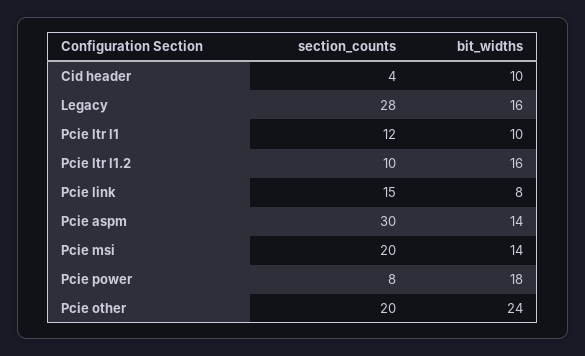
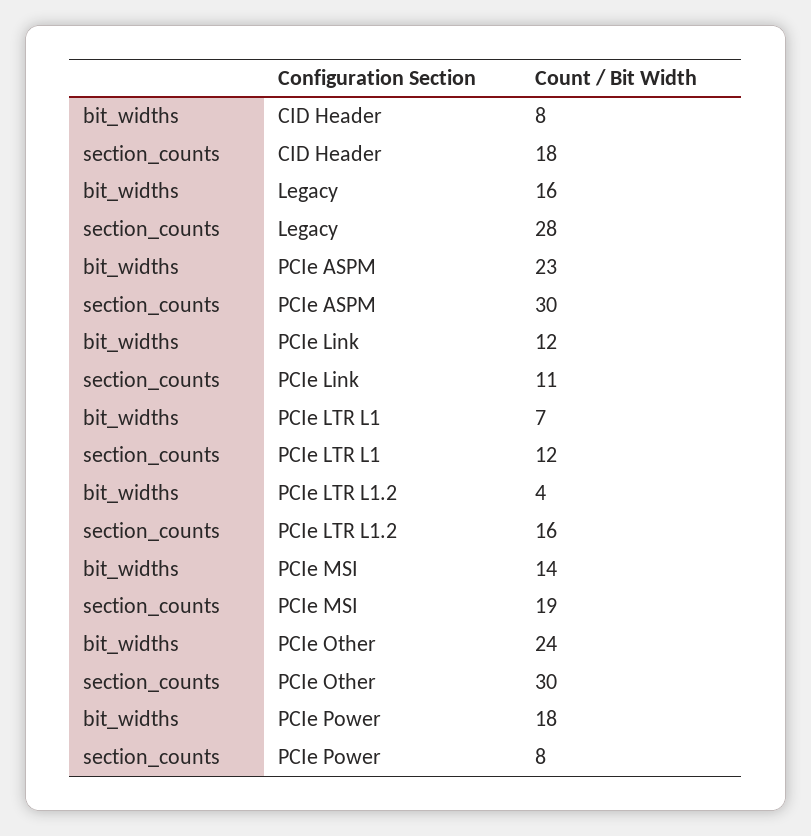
section_counts, Cid header: 4 -> 18
bit_widths, Cid header: 10 -> 8
bit_widths, Pcie ltr l1: 10 -> 7
section_counts, Pcie ltr l1.2: 10 -> 16
bit_widths, Pcie ltr l1.2: 16 -> 4
section_counts, Pcie link: 15 -> 11
bit_widths, Pcie link: 8 -> 12
bit_widths, Pcie aspm: 14 -> 23
section_counts, Pcie msi: 20 -> 19
section_counts, Pcie other: 20 -> 30

